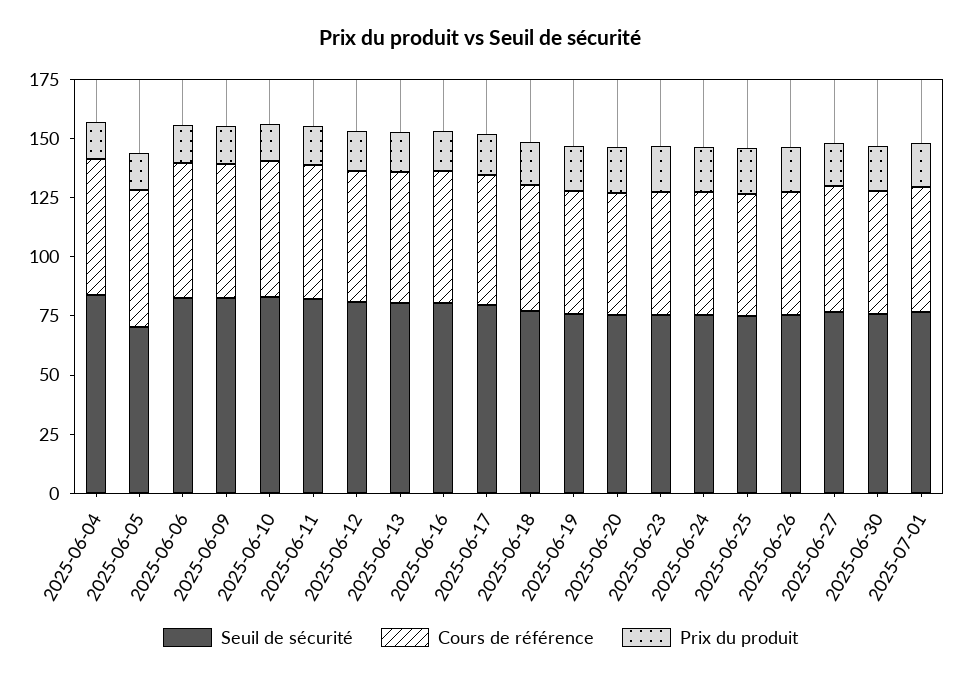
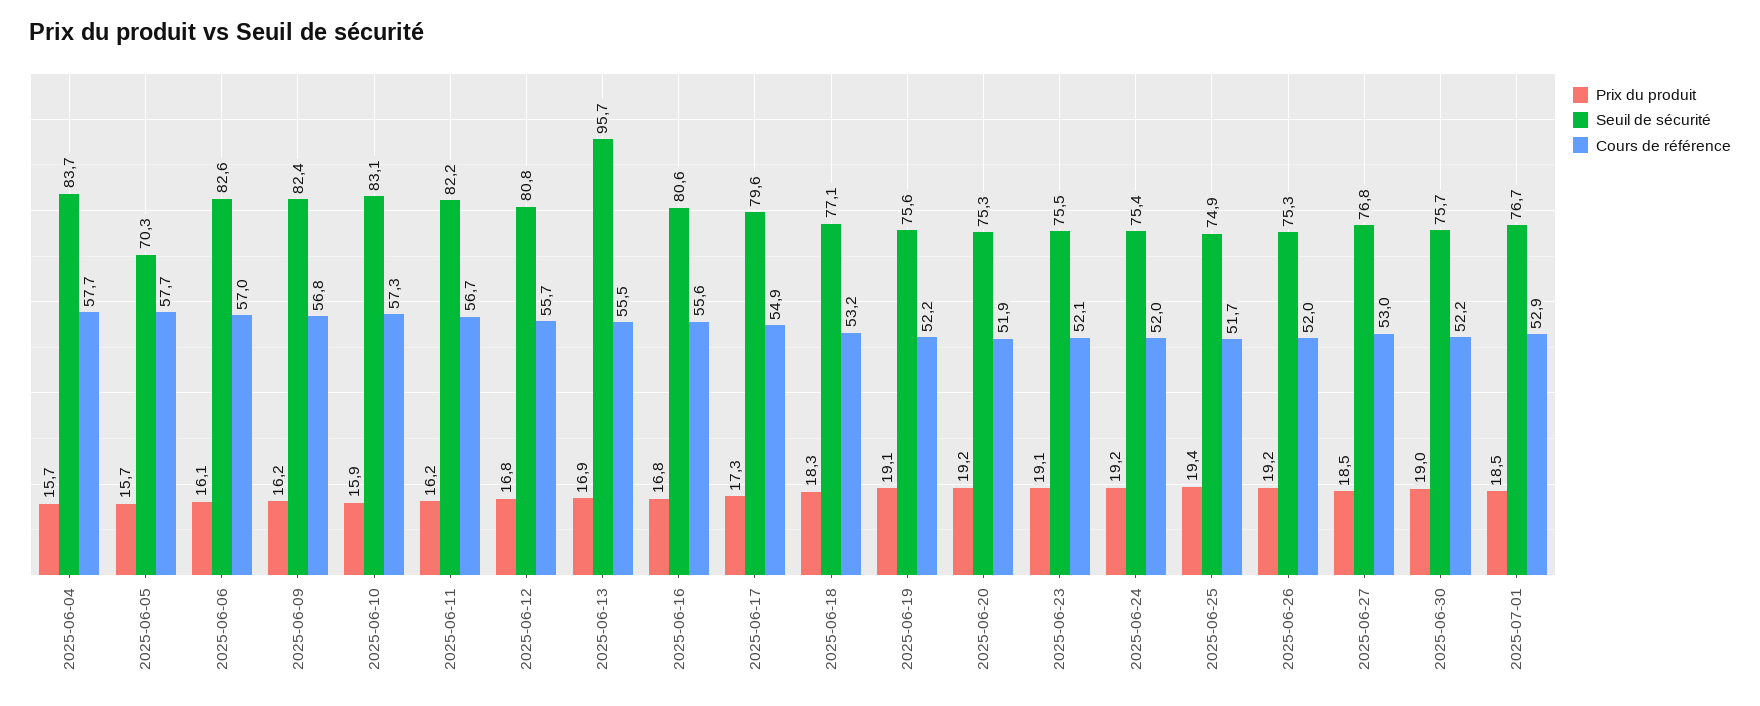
Seuil de sécurité, 2025-06-13: 80 -> 95.7

